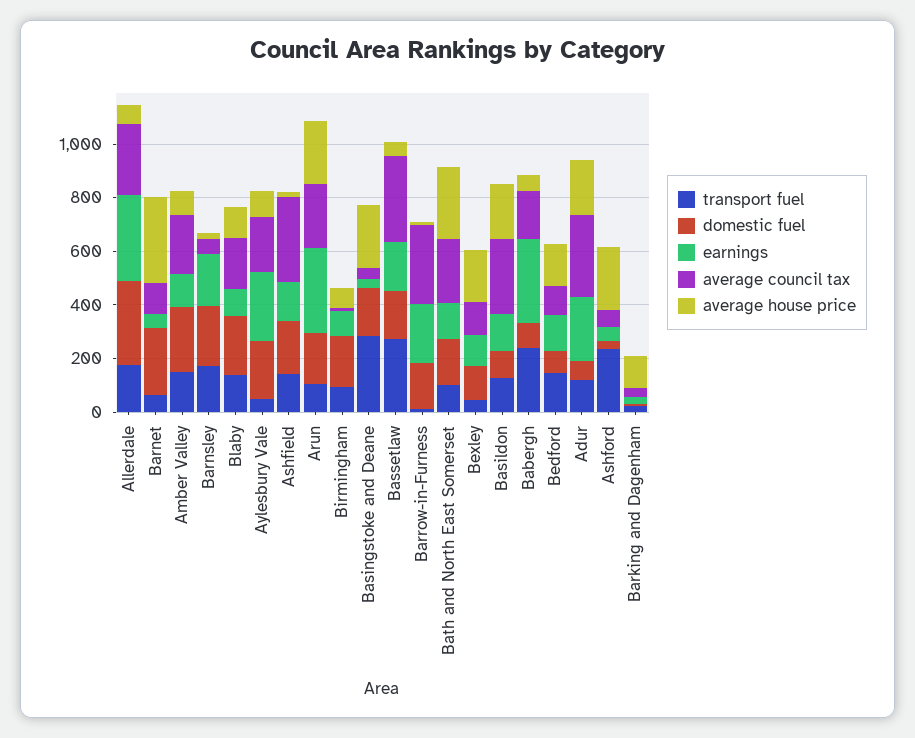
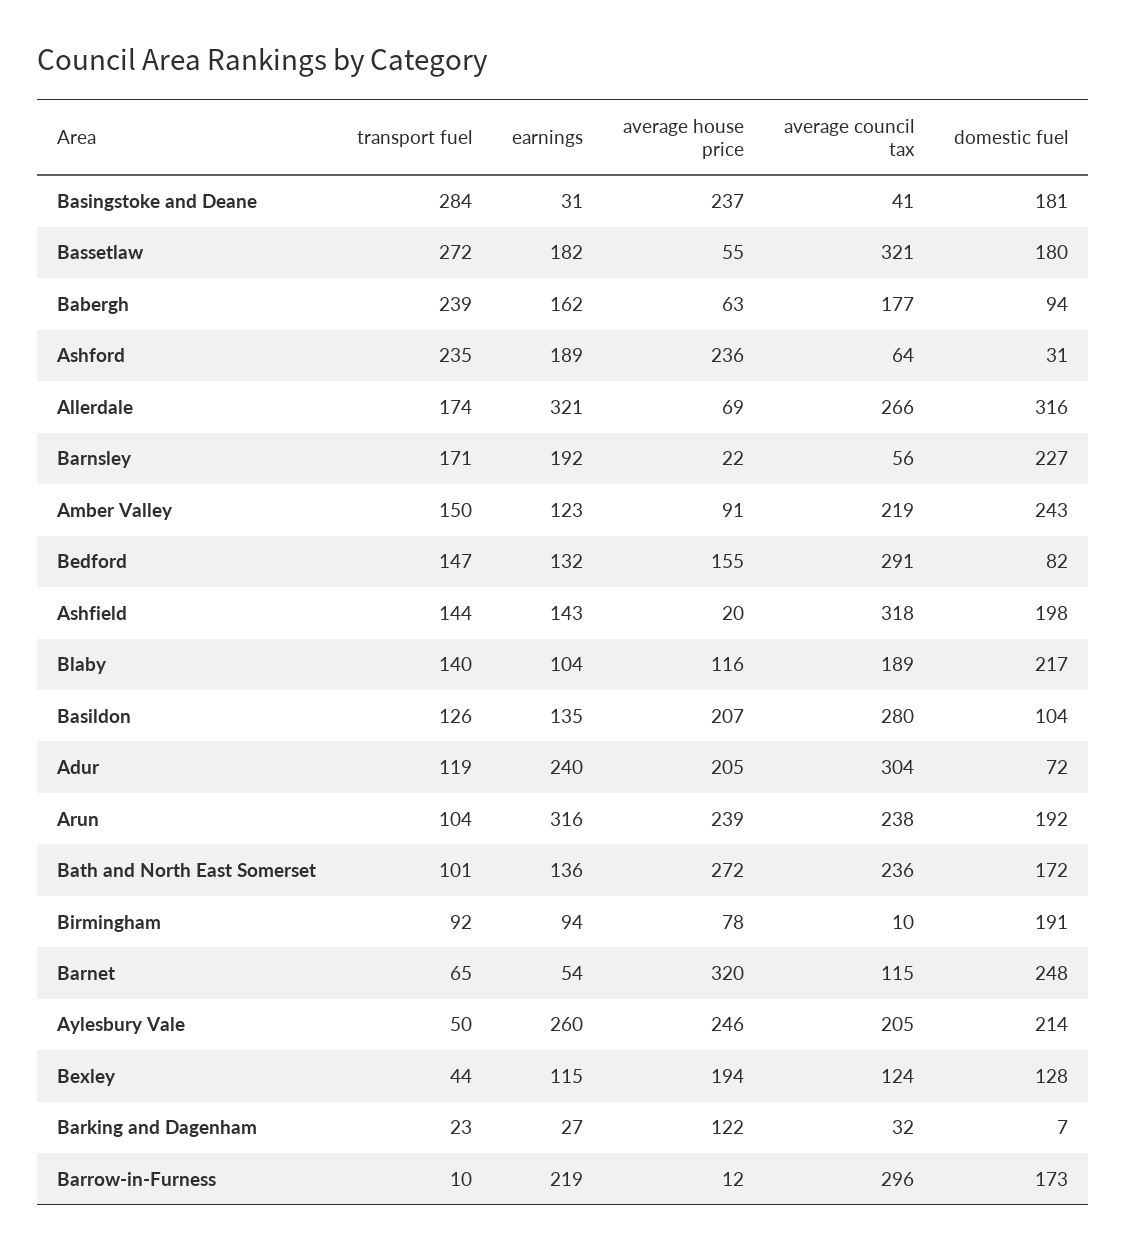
average house price, Aylesbury Vale: 100 -> 246
earnings, Babergh: 300 -> 162
average council tax, Bedford: 100 -> 291
earnings, Ashford: 50 -> 189

